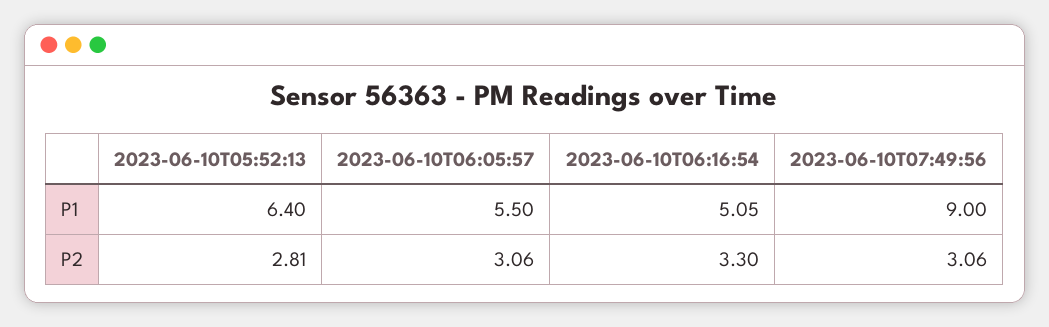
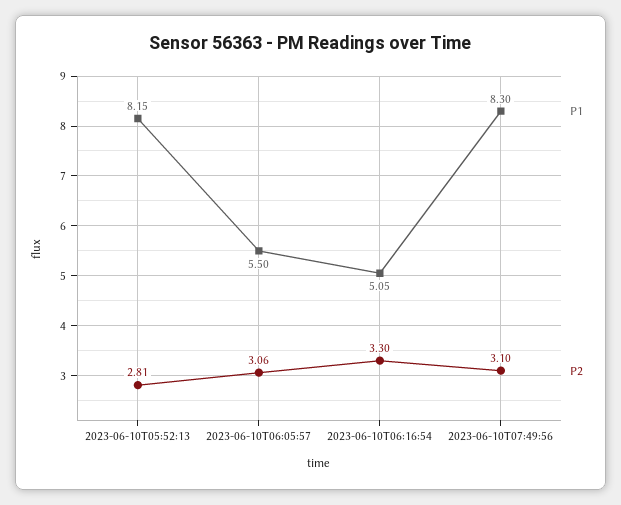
P1, 2023-06-10T05:52:13: 6.4 -> 8.15
P1, 2023-06-10T07:49:56: 9 -> 8.3
P2, 2023-06-10T07:49:56: 3.06 -> 3.1

